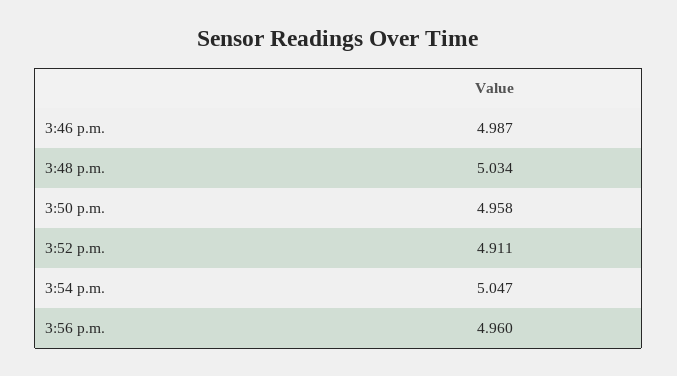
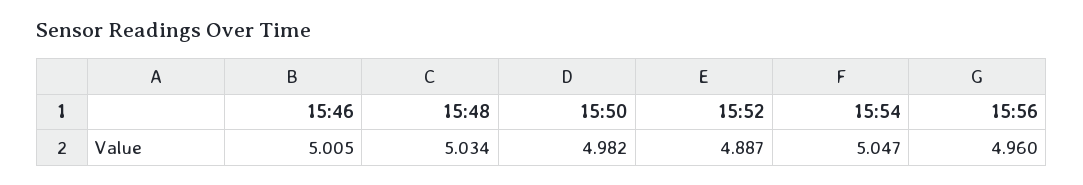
3:46 p.m.: 4.987 -> 5.005
3:50 p.m.: 4.958 -> 4.982
3:52 p.m.: 4.911 -> 4.887

